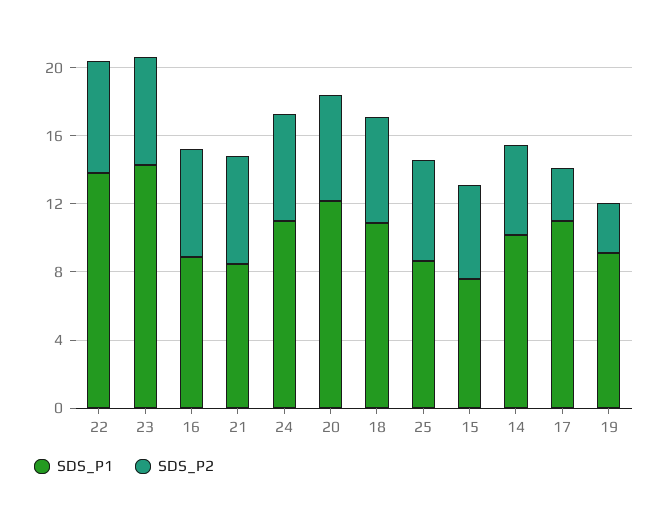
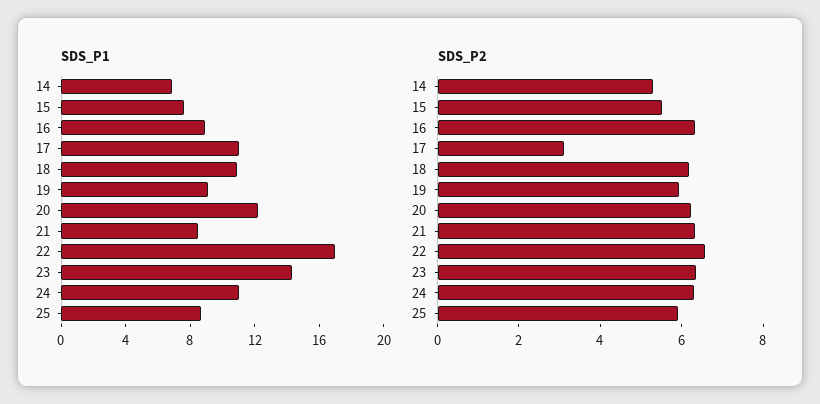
SDS_P1, 22: 14 -> 17
SDS_P1, 14: 10 -> 7
SDS_P2, 19: 3 -> 6

